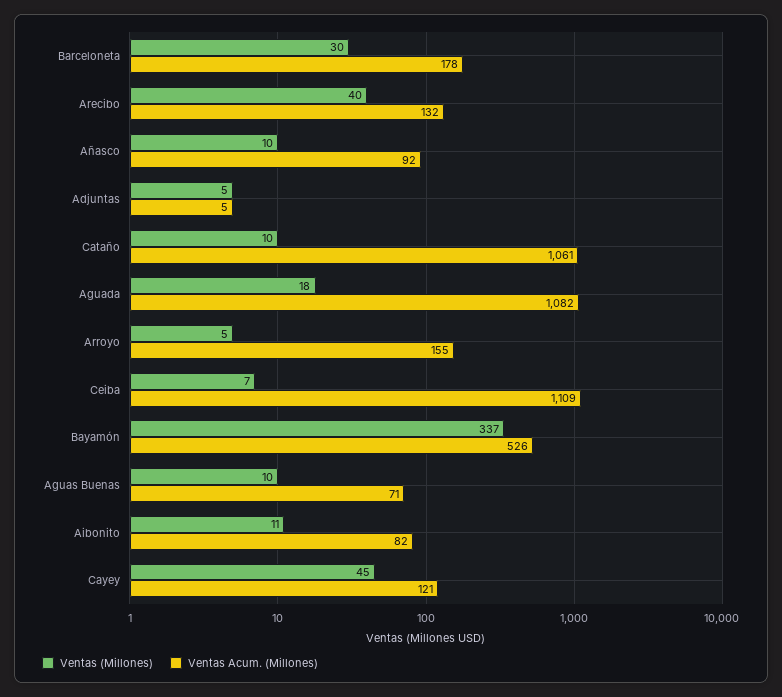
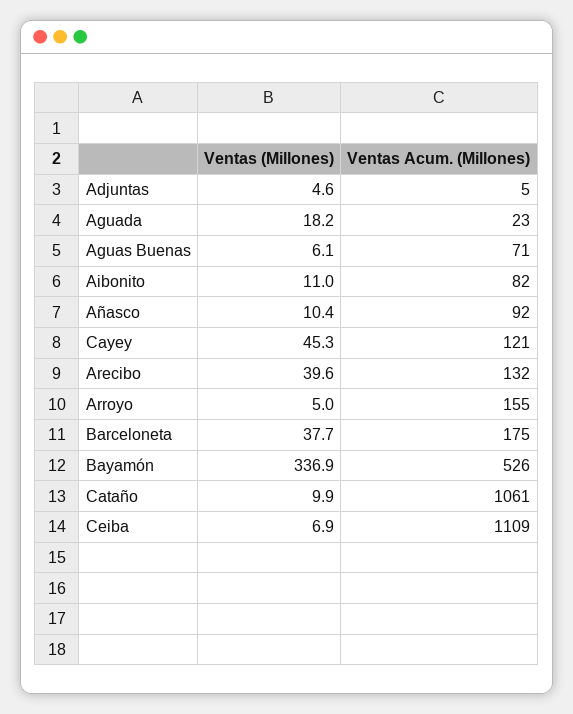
Ventas (Millones), Barceloneta: 30 -> 37.7
Ventas Acum. (Millones), Barceloneta: 178 -> 175
Ventas Acum. (Millones), Aguada: 1082 -> 23
Ventas (Millones), Aguas Buenas: 10 -> 6.1

